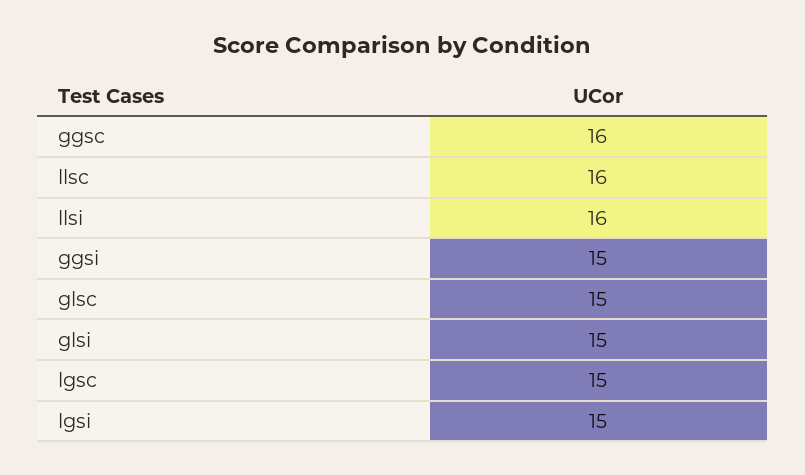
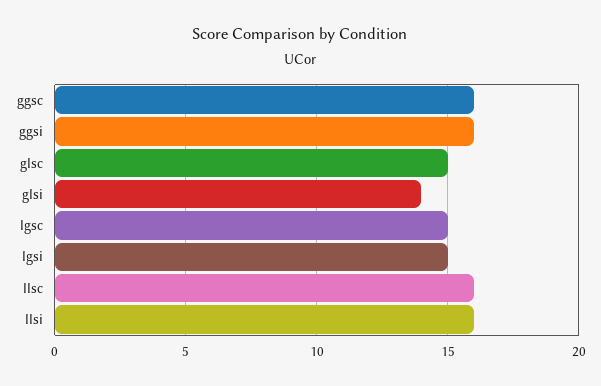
ggsi: 15 -> 16
glsi: 15 -> 14

